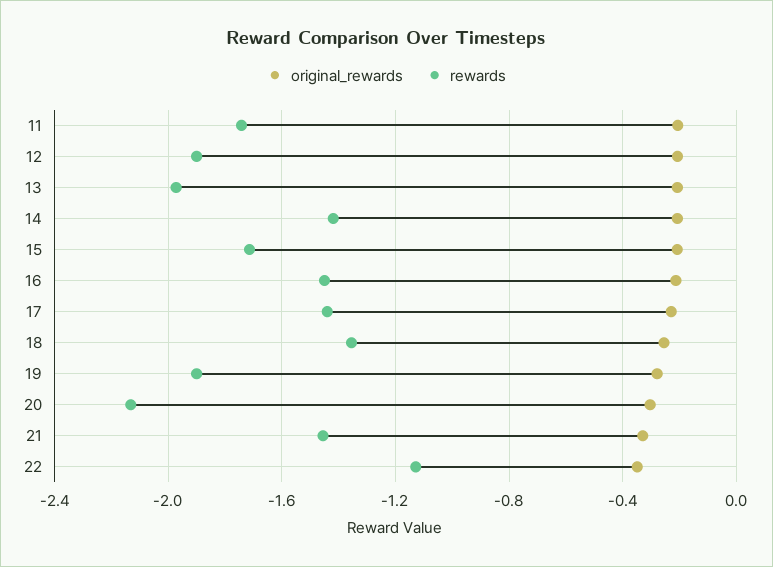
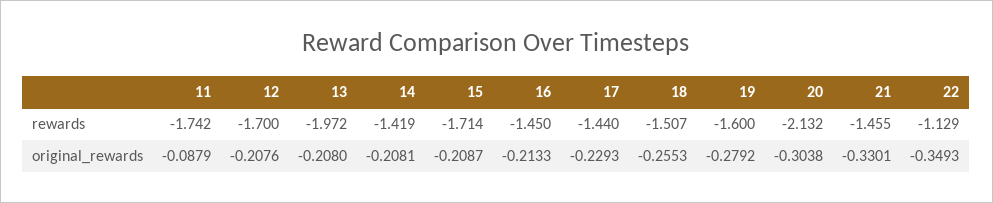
original_rewards, 11: -0.2 -> -0.0879
rewards, 12: -1.9 -> -1.7
rewards, 18: -1.35 -> -1.507
rewards, 19: -1.9 -> -1.6

